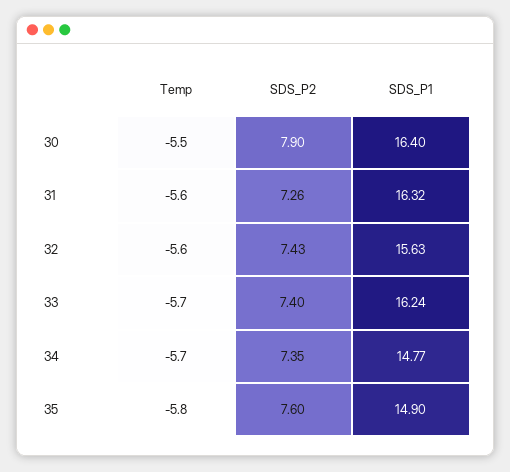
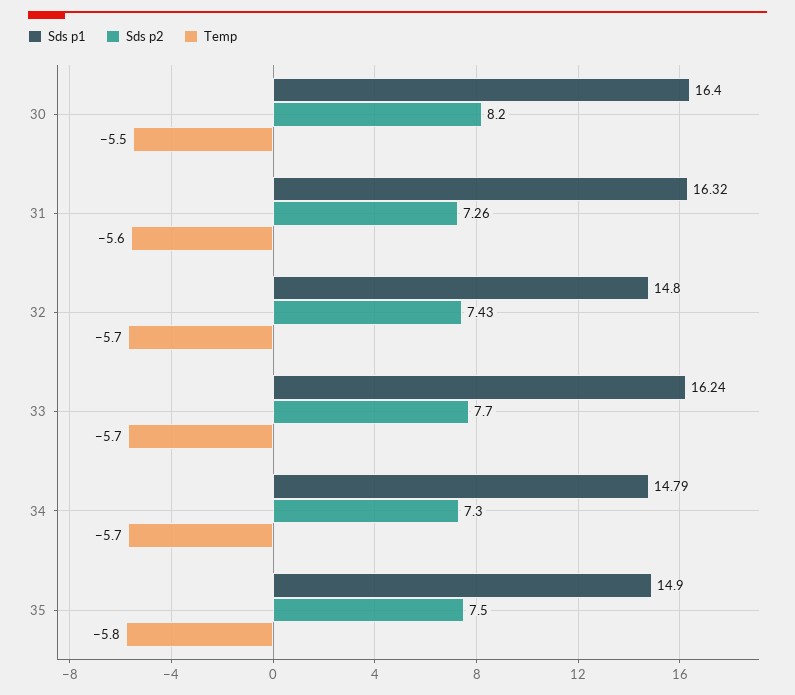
SDS_P2, 30: 7.9 -> 8.2
Temp, 32: -5.6 -> -5.7
SDS_P1, 32: 15.63 -> 14.8
SDS_P2, 33: 7.4 -> 7.7
SDS_P2, 34: 7.35 -> 7.3
SDS_P1, 34: 14.77 -> 14.79
SDS_P2, 35: 7.6 -> 7.5

